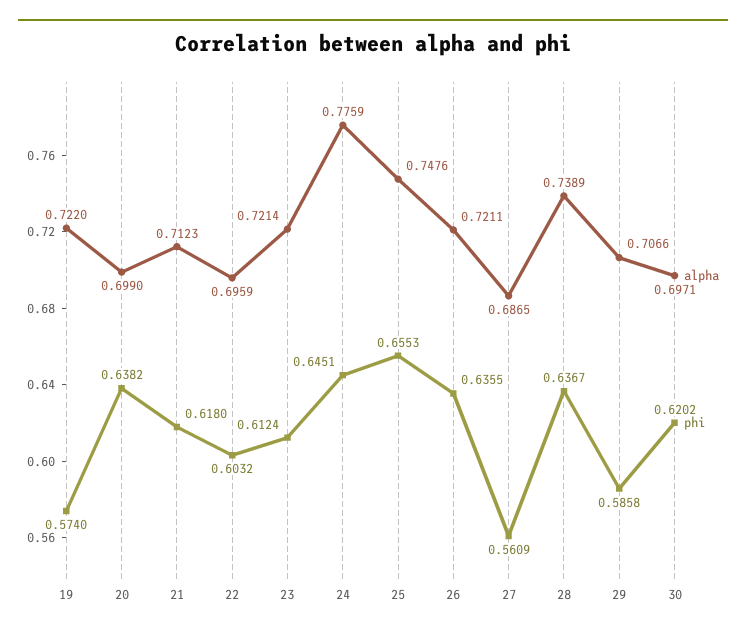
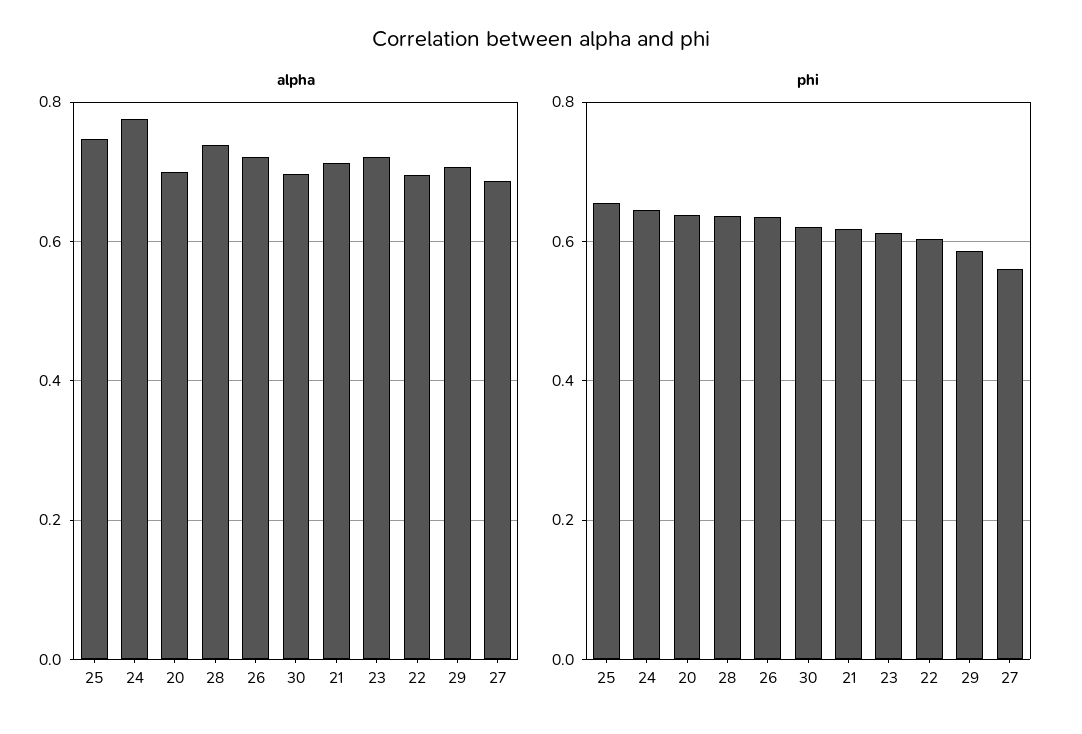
alpha, 19: 0.722 -> none
phi, 19: 0.574 -> none

